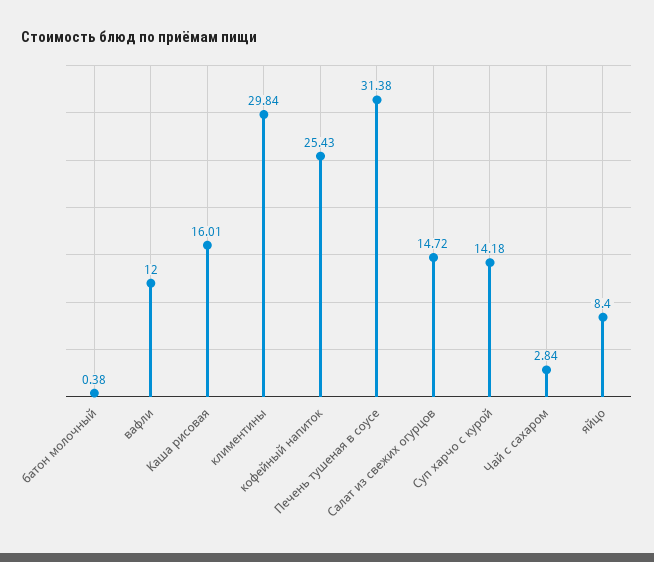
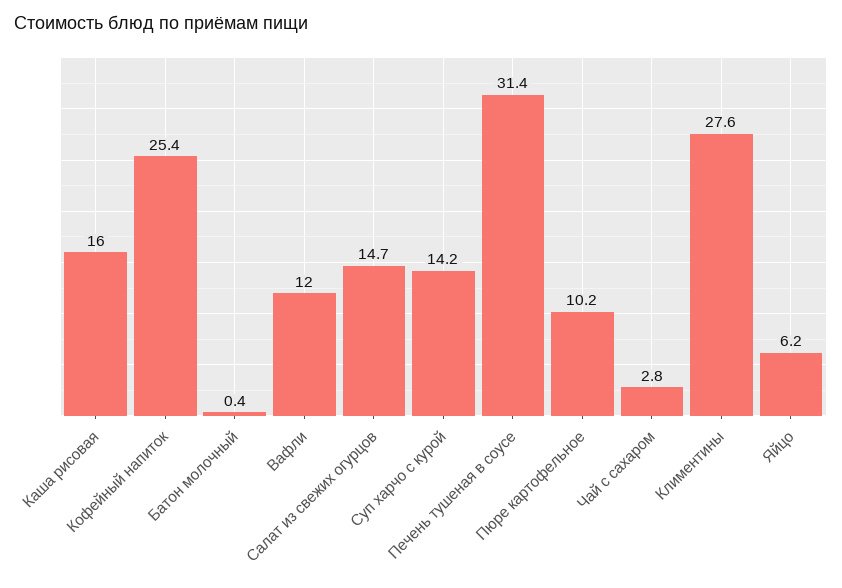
климентины: 29.84 -> 27.6
яйцо: 8.4 -> 6.2
Пюре картофельное: none -> 10.2

